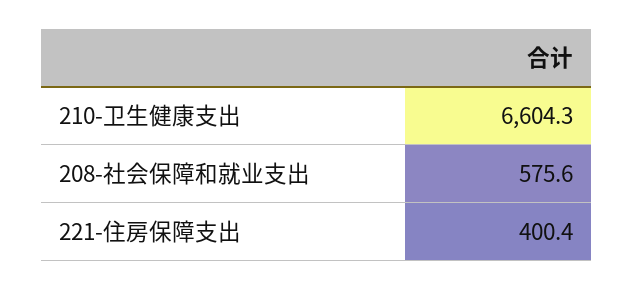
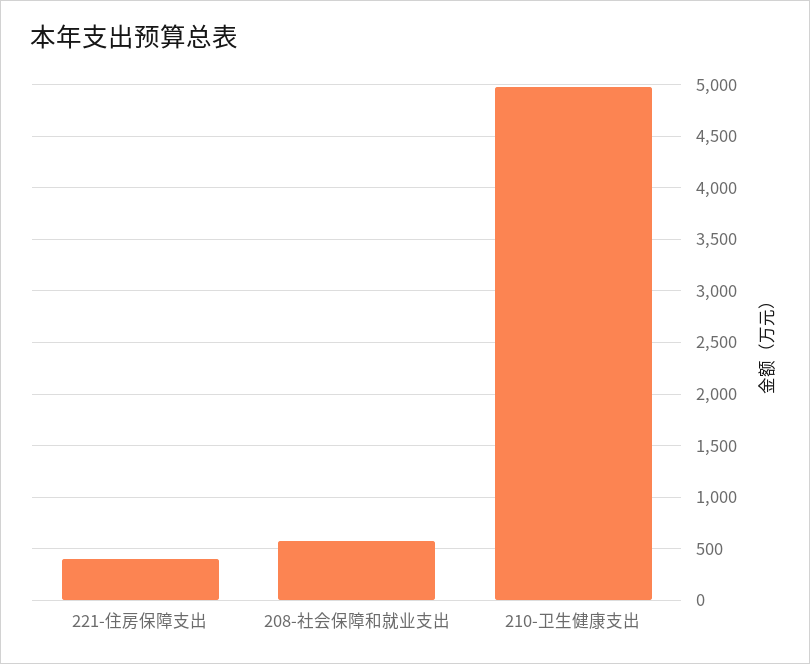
210-卫生健康支出: 6604.3 -> 5000

